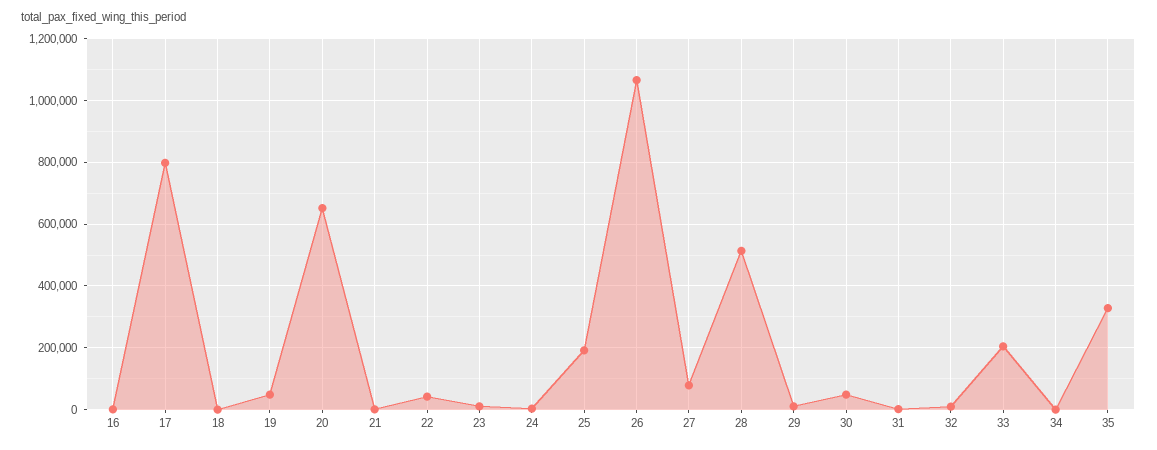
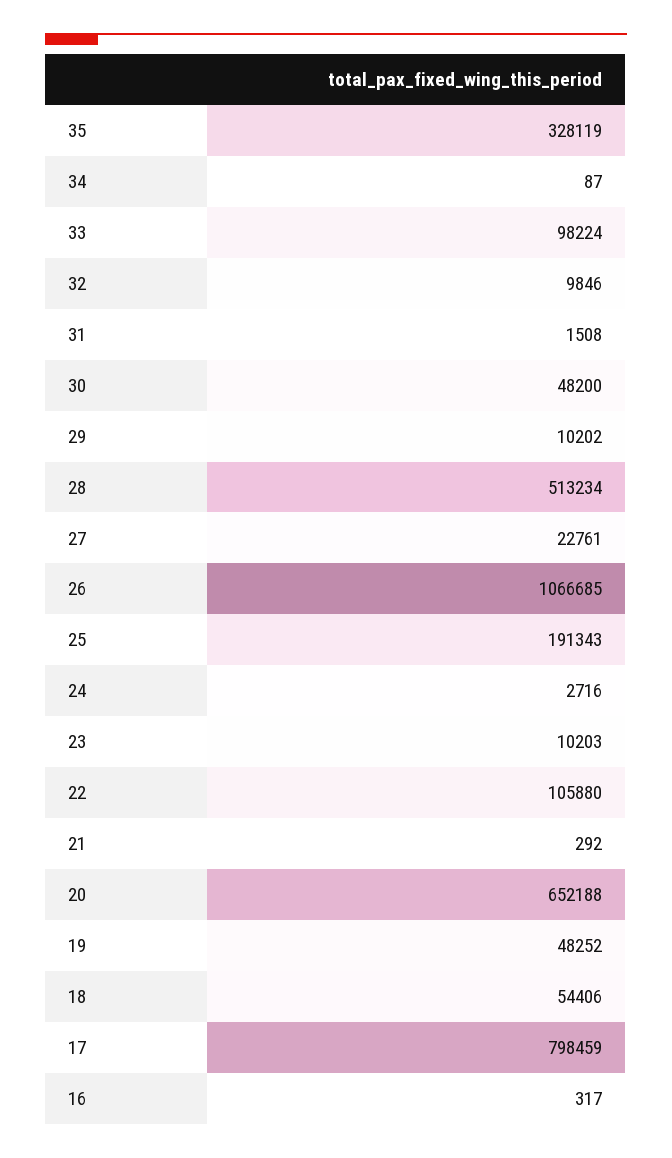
18: 0 -> 54406
22: 40000 -> 105880
27: 80000 -> 22761
33: 200000 -> 98224

